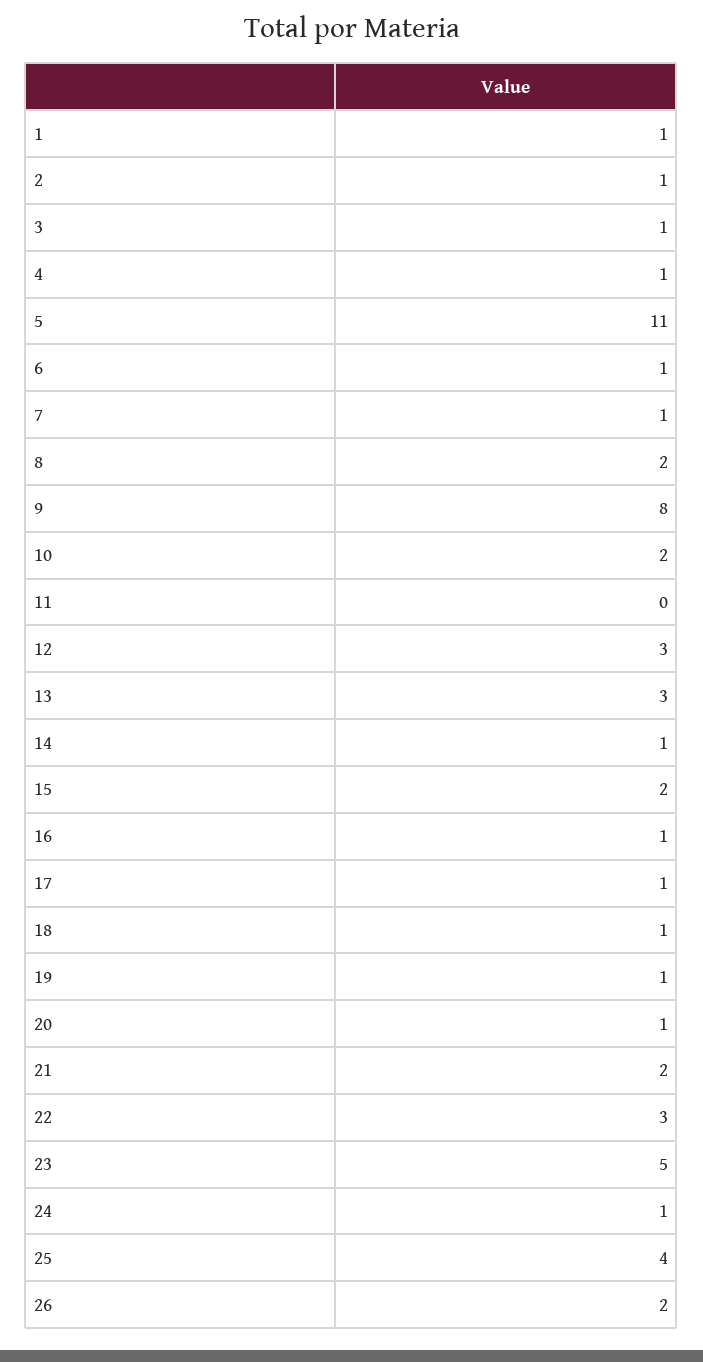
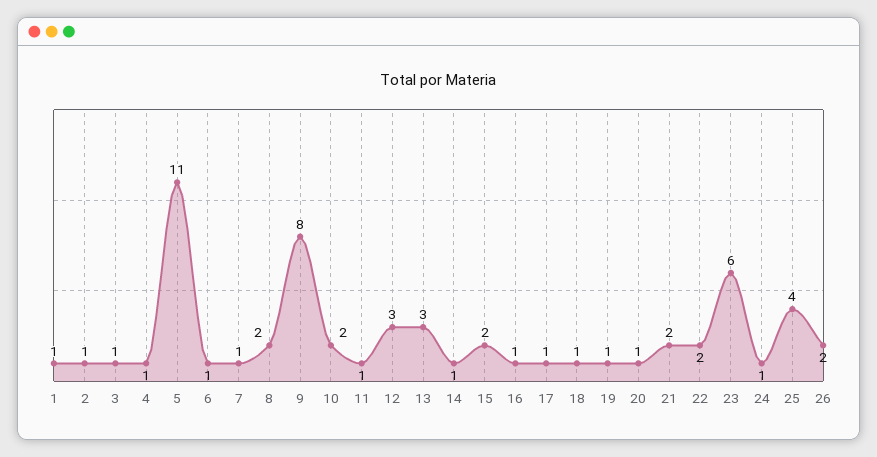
11: 0 -> 1
22: 3 -> 2
23: 5 -> 6

